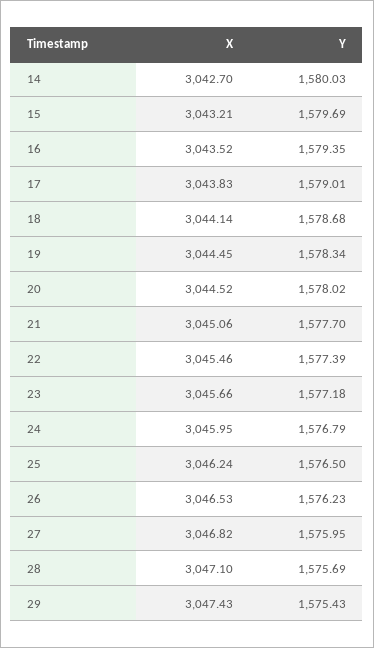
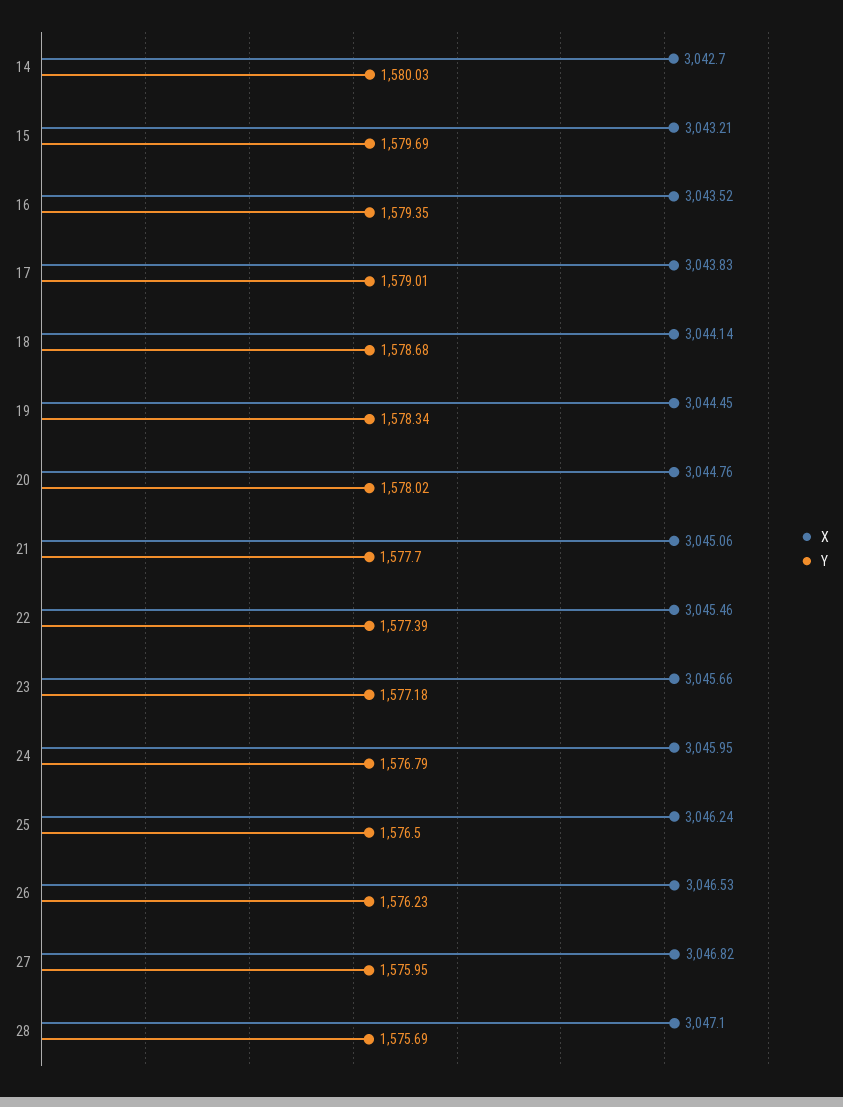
X, 20: 3044.52 -> 3044.76
X, 29: 3047.43 -> none
Y, 29: 1575.43 -> none

